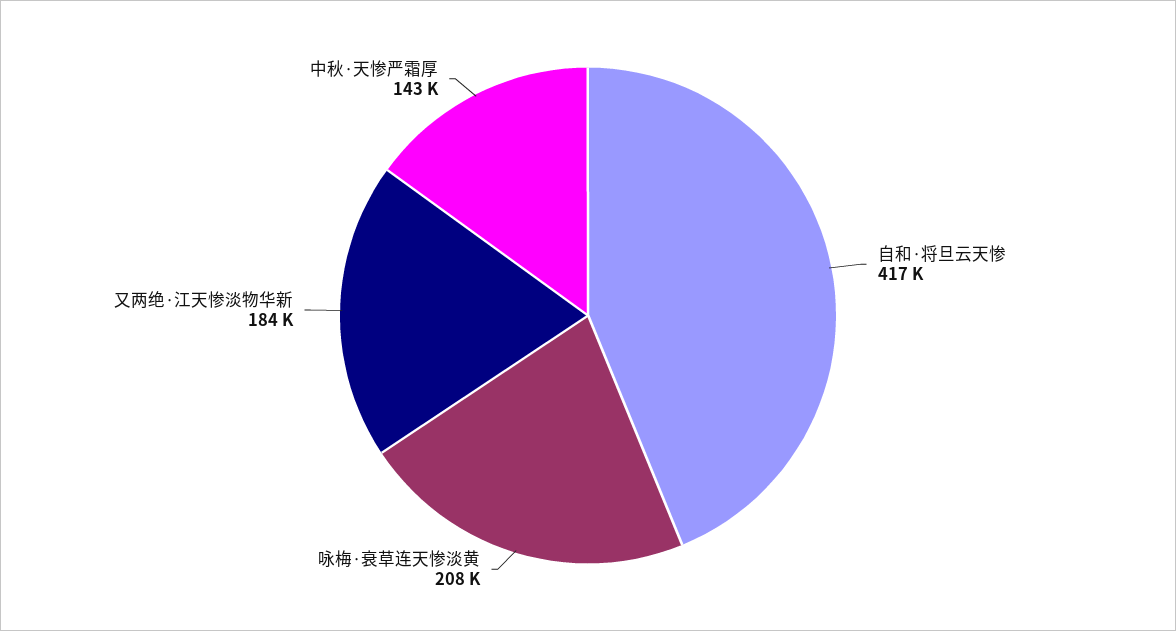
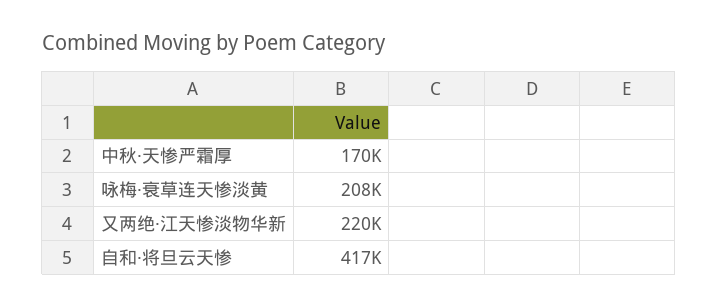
又两绝·江天惨淡物华新: 184000 -> 220000
中秋·天惨严霜厚: 143000 -> 170000

